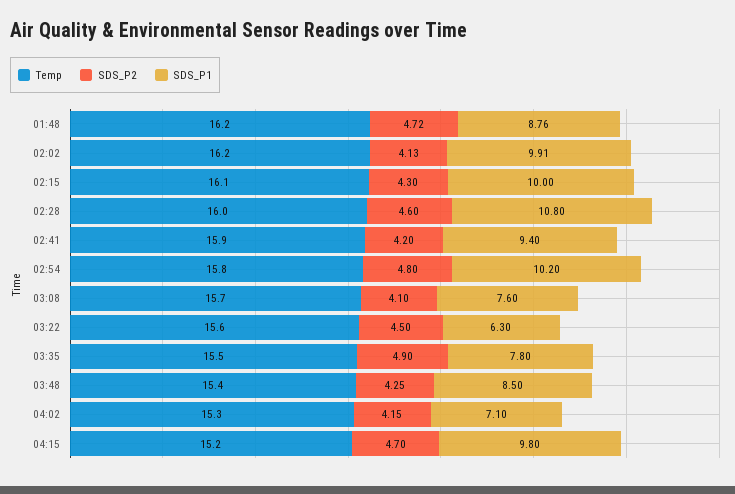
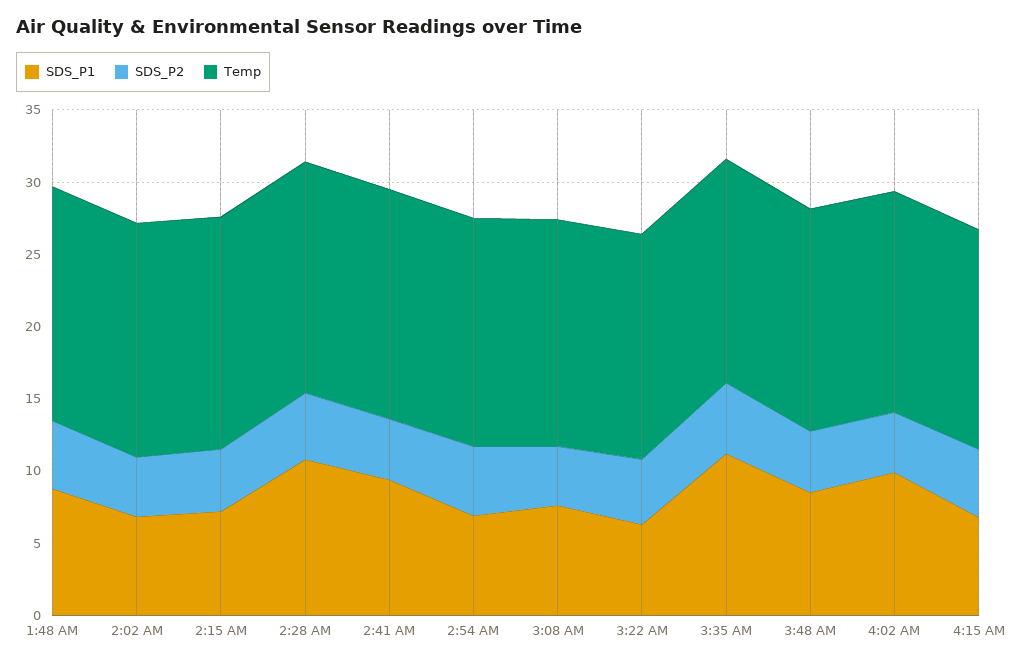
SDS_P1, 02:02: 9.91 -> 7
SDS_P1, 02:15: 10 -> 7
SDS_P1, 02:54: 10.2 -> 7
SDS_P1, 03:35: 7.8 -> 11
SDS_P1, 04:02: 7.1 -> 10
SDS_P1, 04:15: 9.8 -> 7

